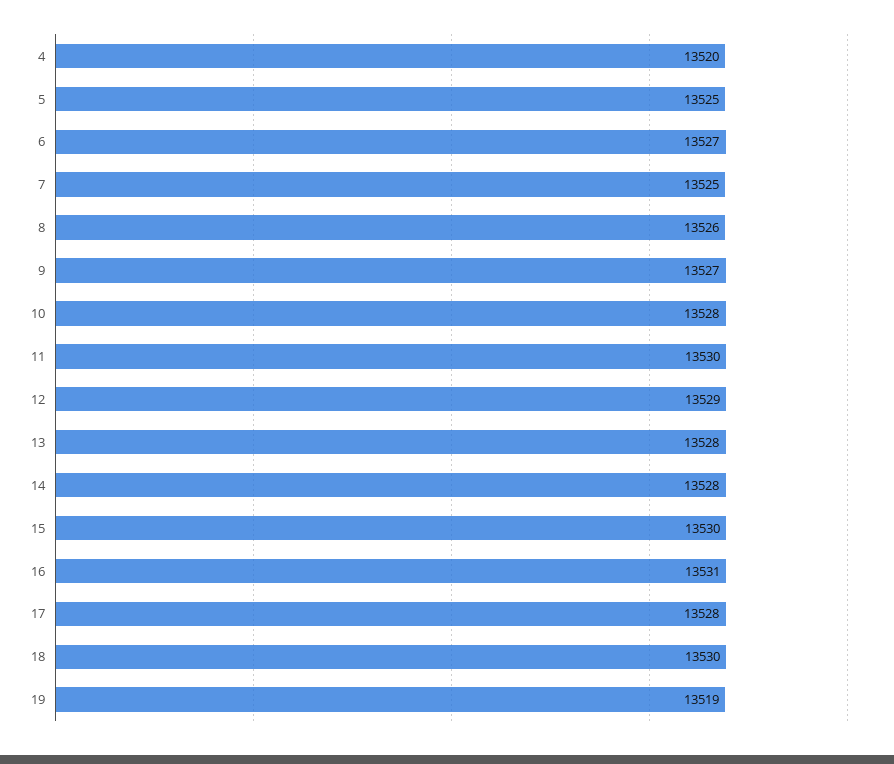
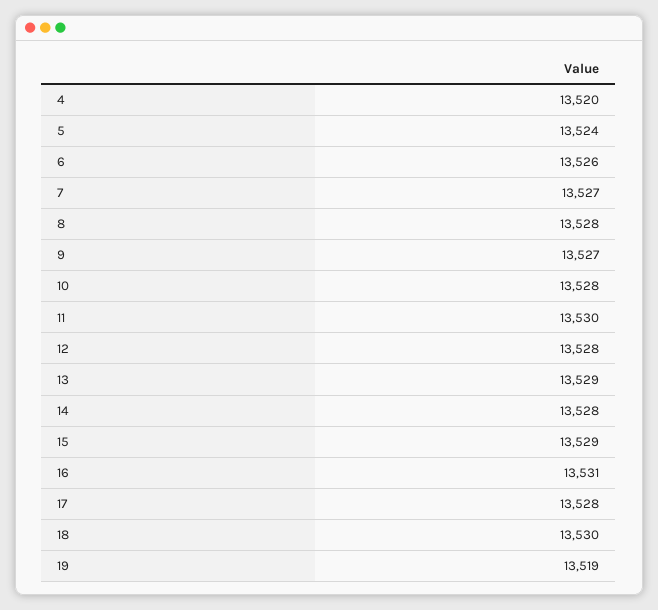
5: 13525 -> 13524
6: 13527 -> 13526
7: 13525 -> 13527
8: 13526 -> 13528
12: 13529 -> 13528
13: 13528 -> 13529
15: 13530 -> 13529

